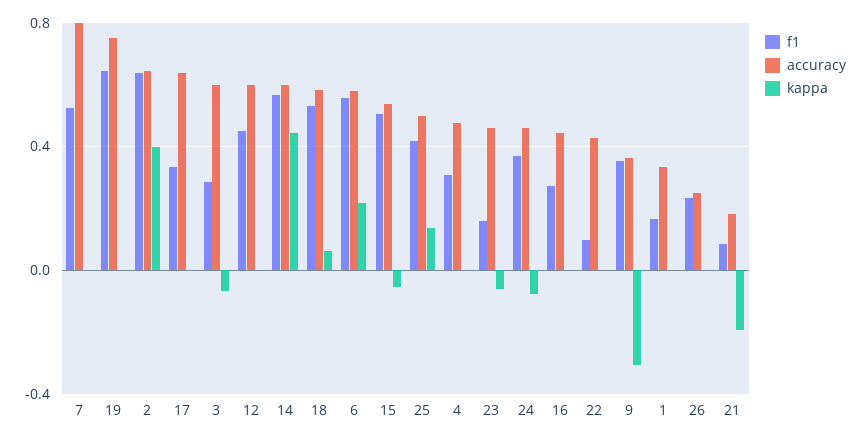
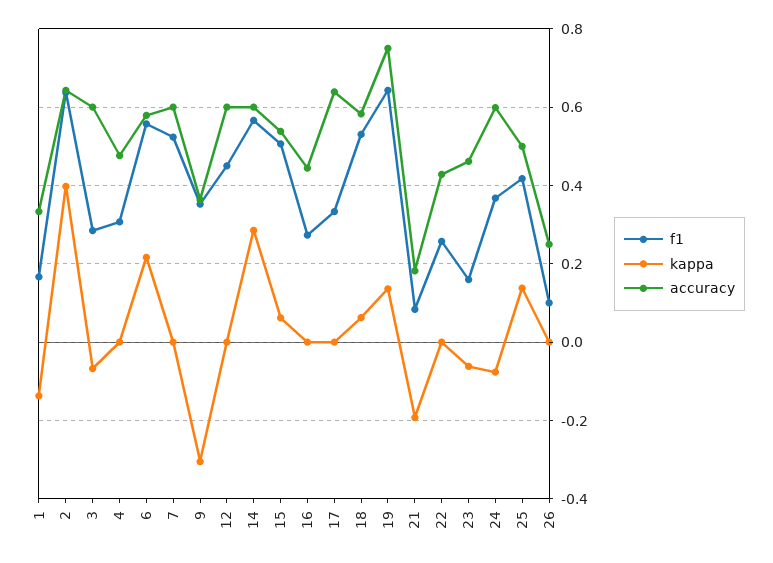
accuracy, 7: 0.8 -> 0.6
kappa, 19: 0 -> 0.14
kappa, 14: 0.45 -> 0.28
kappa, 15: -0.05 -> 0.06
accuracy, 24: 0.45 -> 0.6
f1, 22: 0.1 -> 0.26
kappa, 1: 0 -> -0.14
f1, 26: 0.25 -> 0.1

